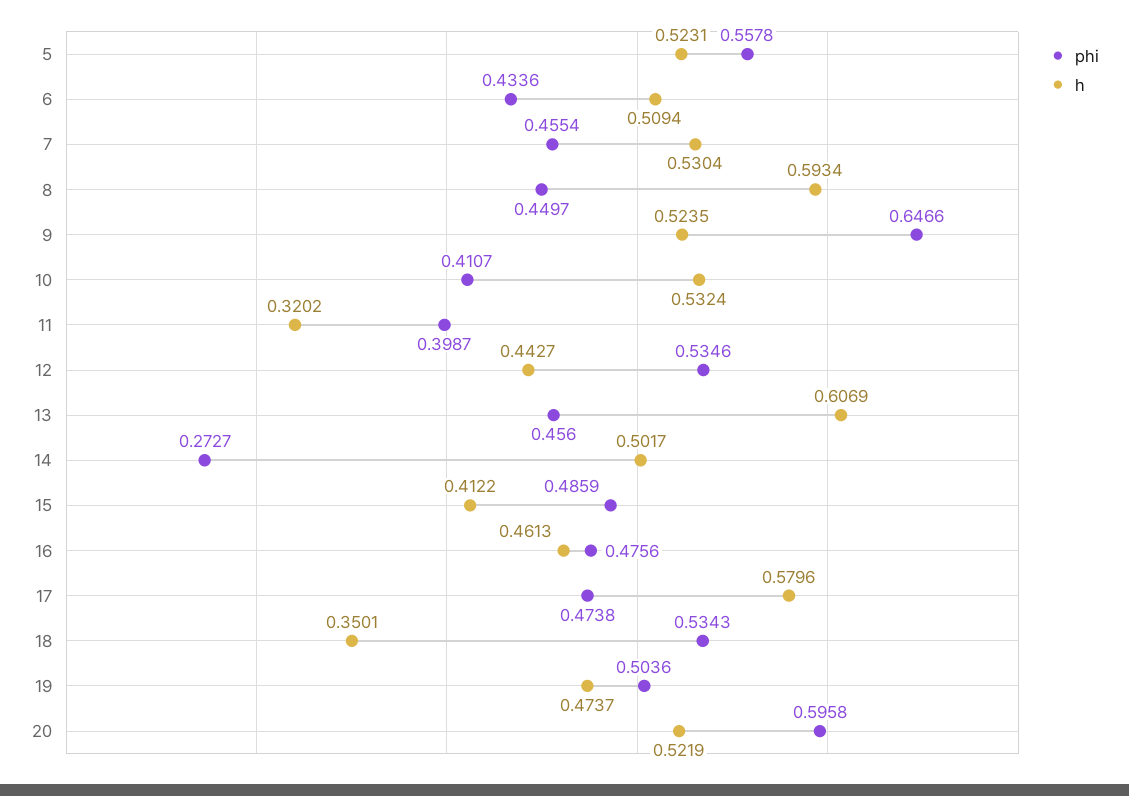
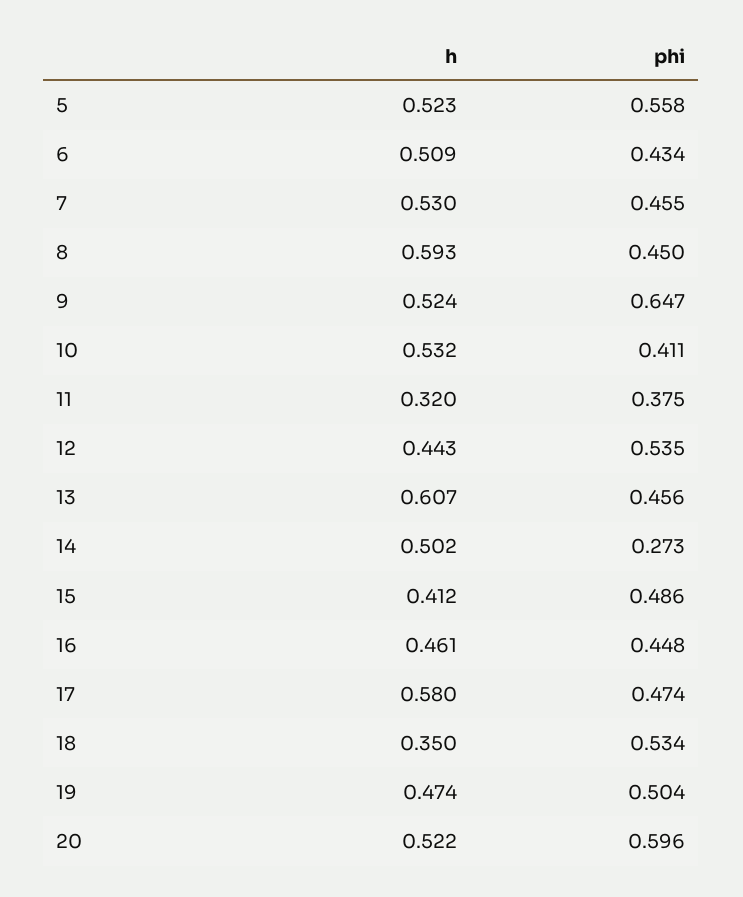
phi, 11: 0.3987 -> 0.375
phi, 16: 0.4756 -> 0.448

